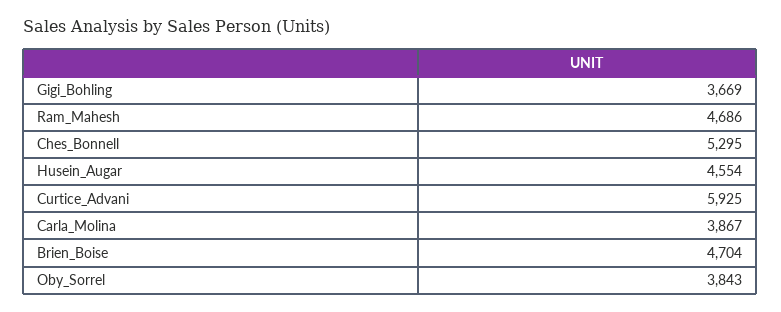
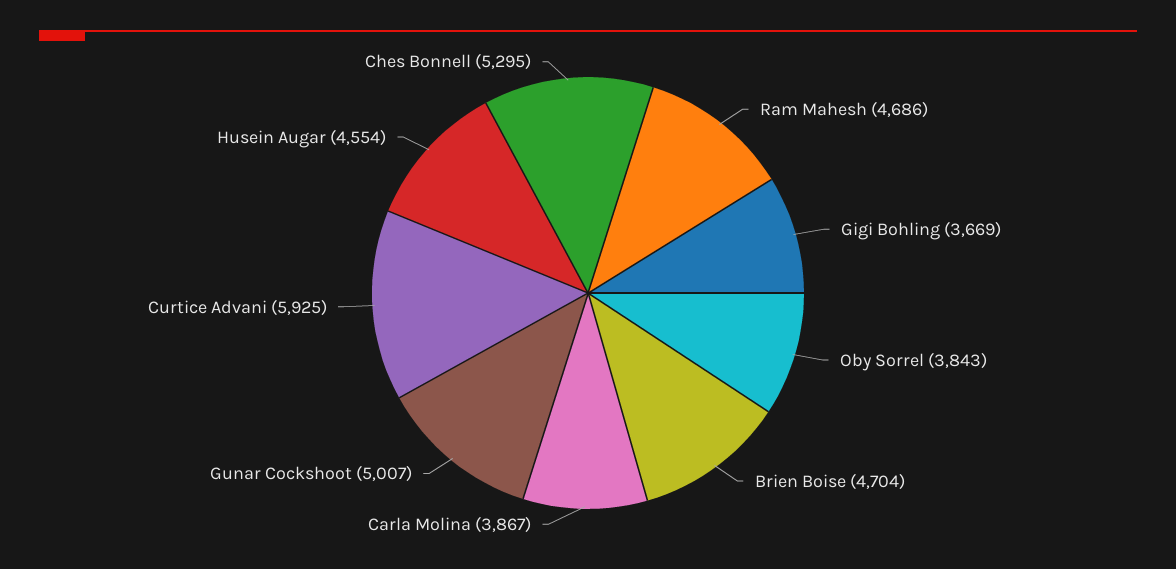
Gunar Cockshoot: none -> 5007

